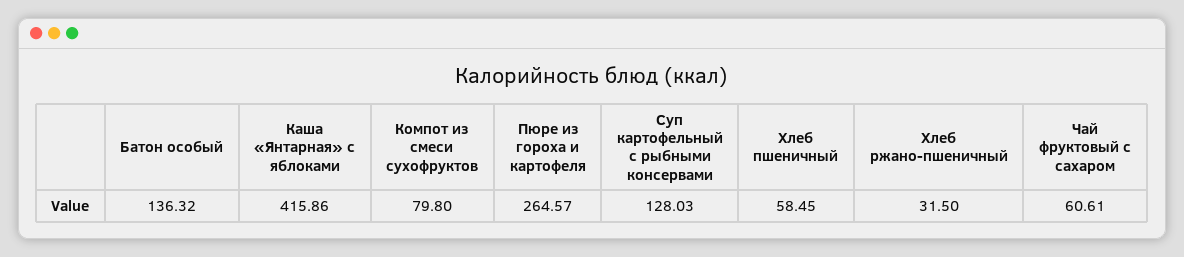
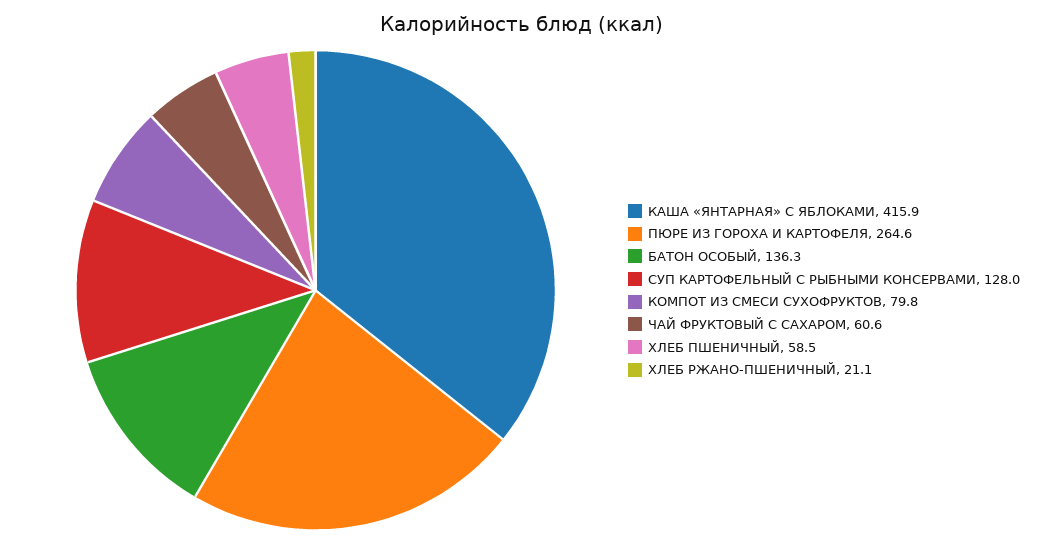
Хлеб ржано-пшеничный: 31.5 -> 21.1

